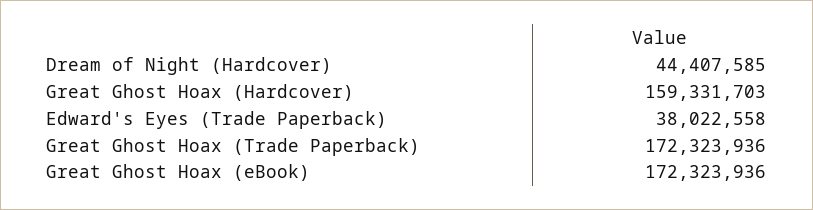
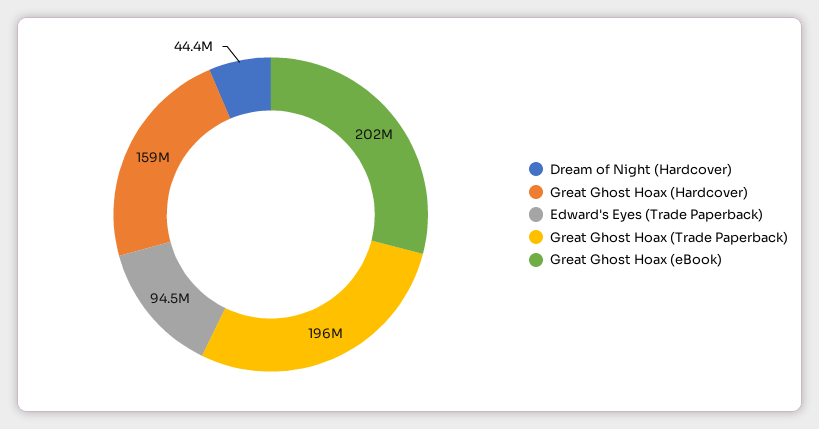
Edward's Eyes (Trade Paperback): 38022558 -> 94500000
Great Ghost Hoax (Trade Paperback): 172323936 -> 196000000
Great Ghost Hoax (eBook): 172323936 -> 202000000

